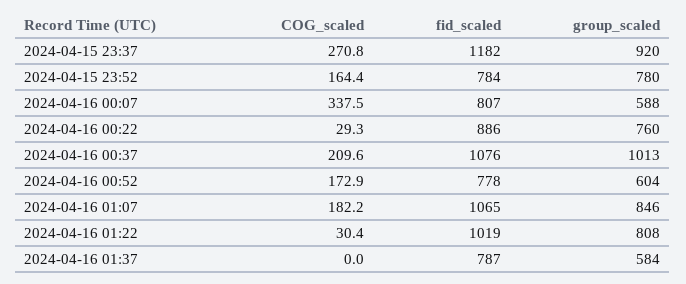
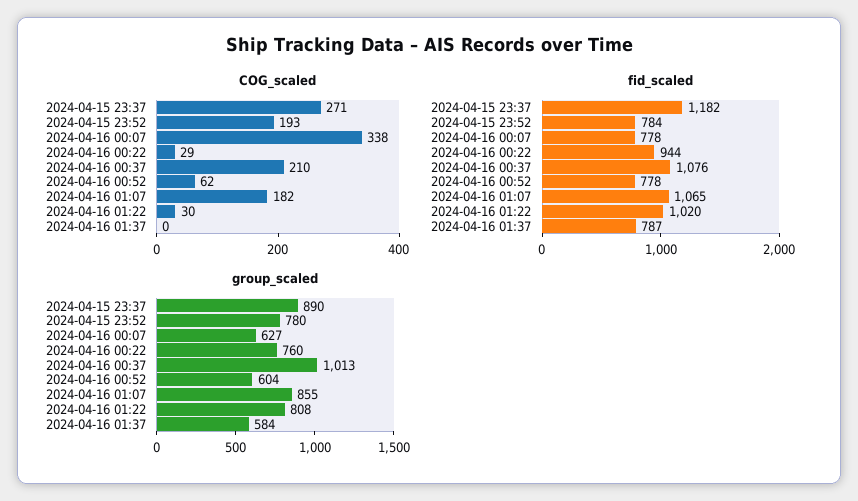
group_scaled, 2024-04-15 23:37: 920 -> 890
COG_scaled, 2024-04-15 23:52: 164.4 -> 193
fid_scaled, 2024-04-16 00:07: 807 -> 778
group_scaled, 2024-04-16 00:07: 588 -> 627
fid_scaled, 2024-04-16 00:22: 886 -> 944
COG_scaled, 2024-04-16 00:52: 172.9 -> 62
group_scaled, 2024-04-16 01:07: 846 -> 855
fid_scaled, 2024-04-16 01:22: 1019 -> 1020

